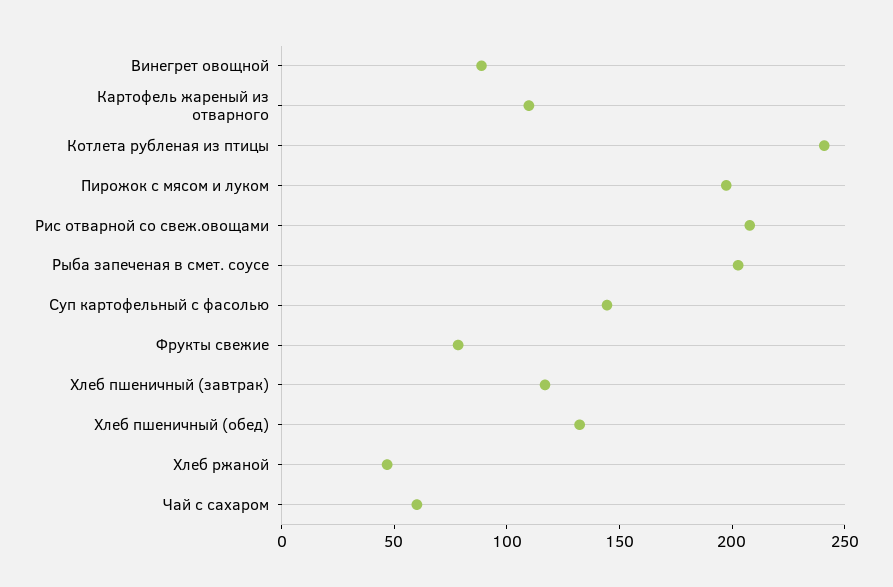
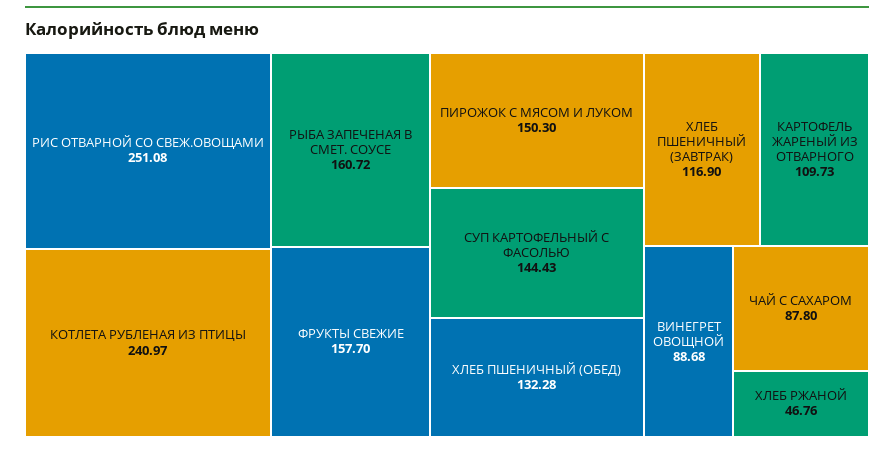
Пирожок с мясом и луком: 200 -> 150.3
Рис отварной со свеж.овощами: 210 -> 251.08
Рыба запеченая в смет. соусе: 200 -> 160.72
Фрукты свежие: 80 -> 157.7
Чай с сахаром: 60 -> 87.8

